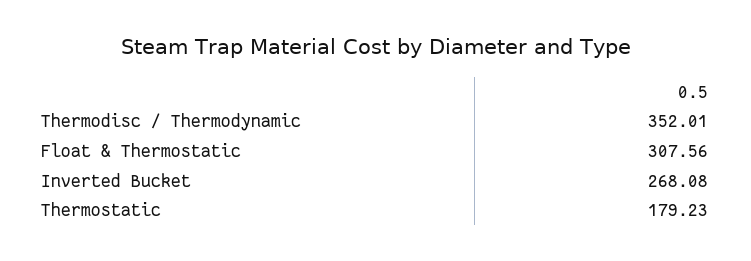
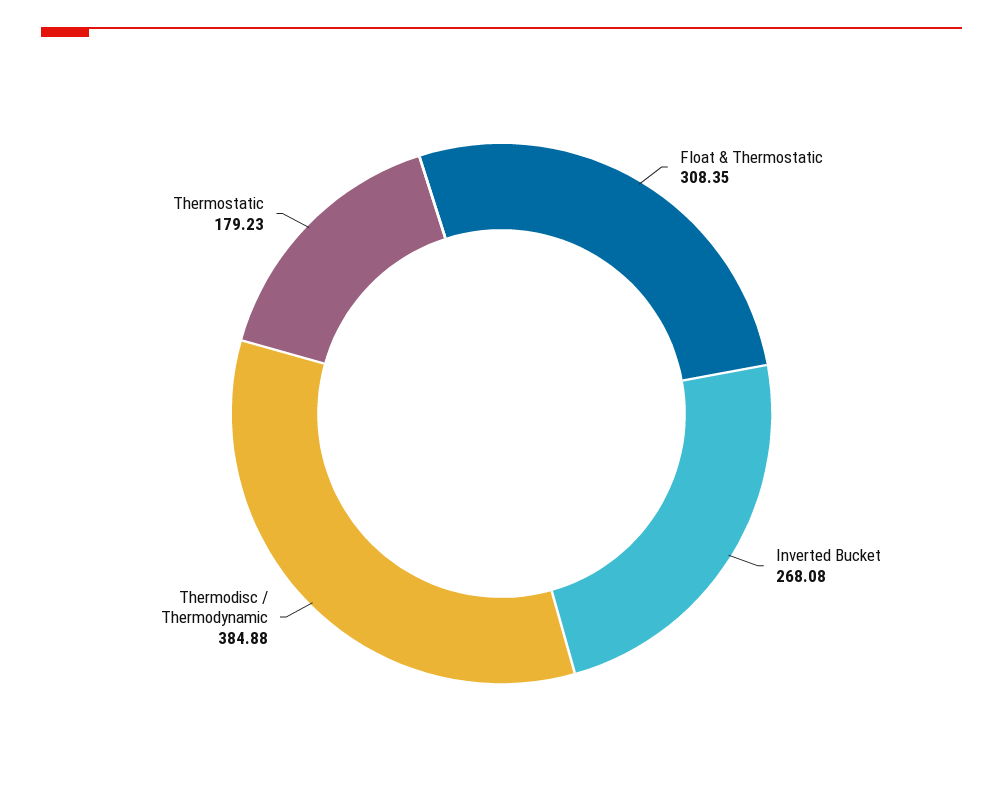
Thermodisc / Thermodynamic: 352.01 -> 384.88
Float & Thermostatic: 307.56 -> 308.35

